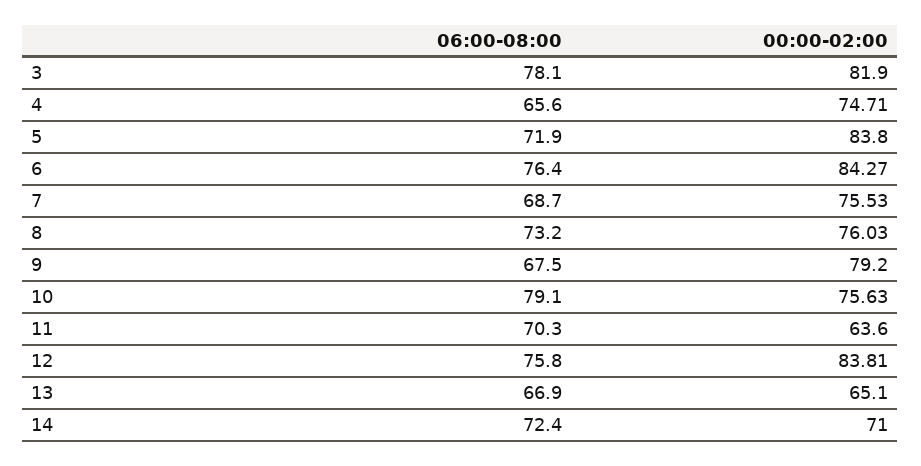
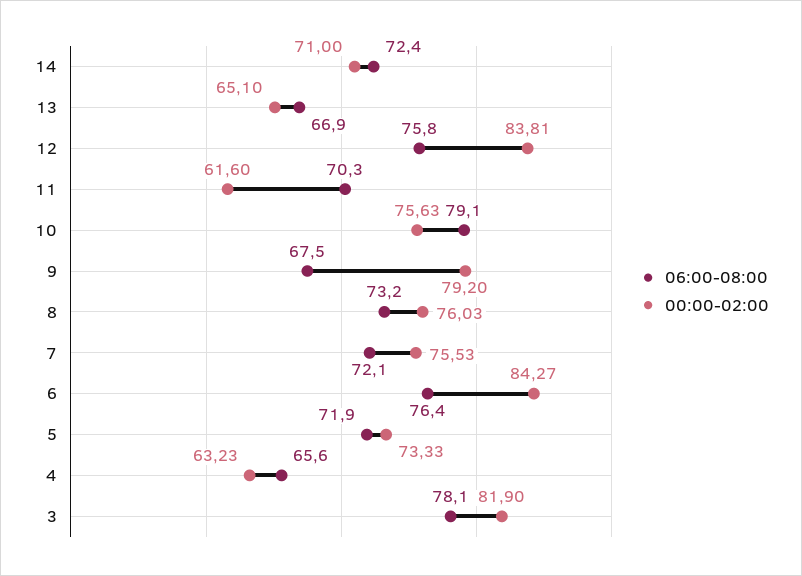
00:00-02:00, 4: 74.71 -> 63.23
00:00-02:00, 5: 83.8 -> 73.33
06:00-08:00, 7: 68.7 -> 72.1
00:00-02:00, 11: 63.6 -> 61.6

